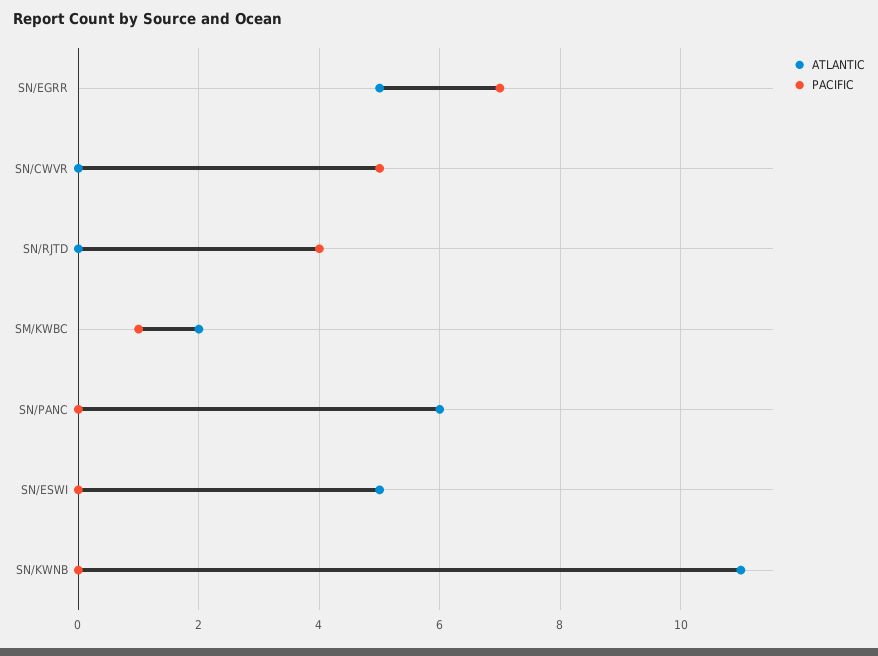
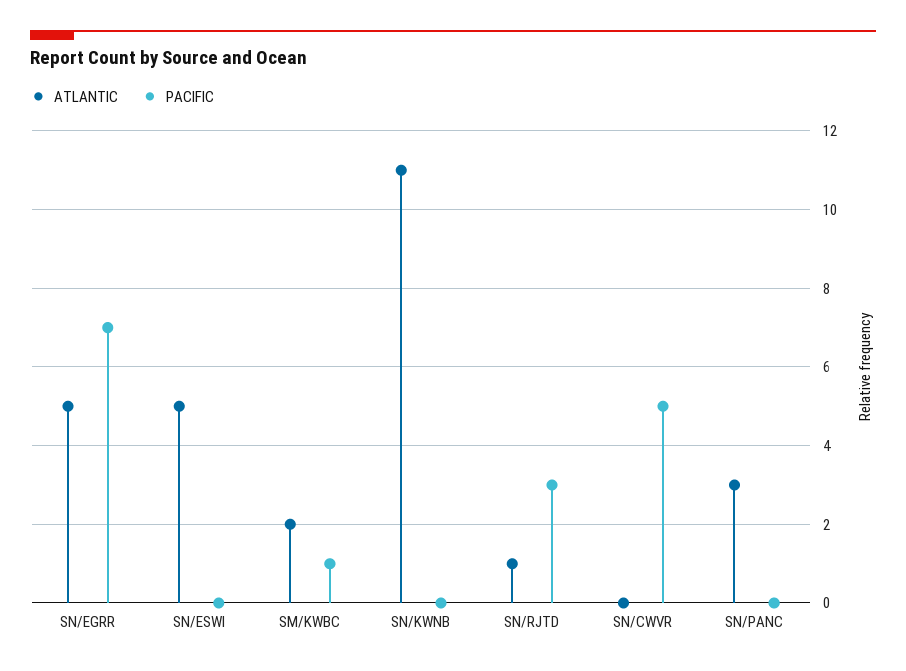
ATLANTIC, SN/RJTD: 0 -> 1
PACIFIC, SN/RJTD: 4 -> 3
ATLANTIC, SN/PANC: 6 -> 3

